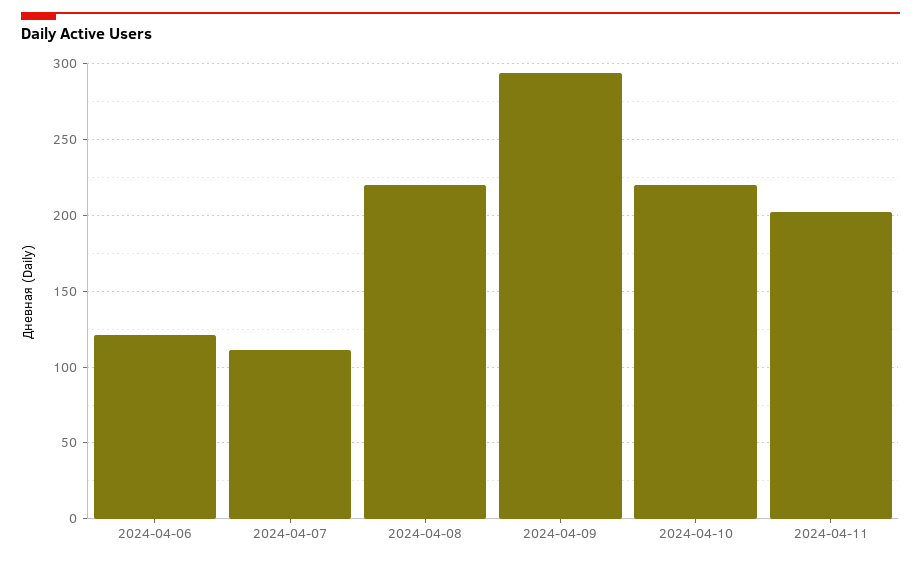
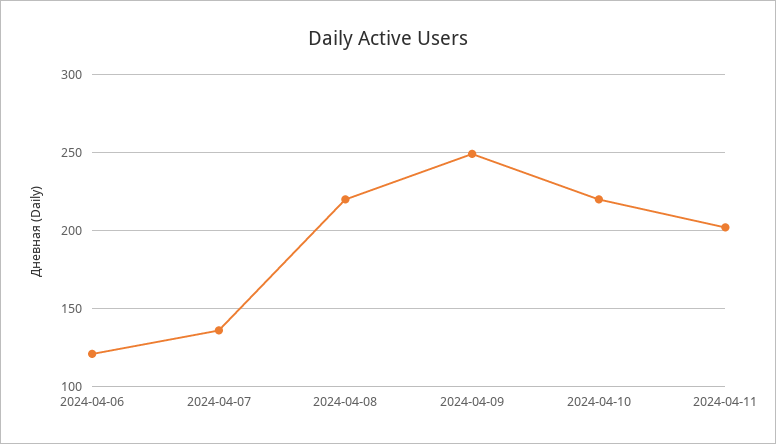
2024-04-07: 110 -> 135
2024-04-09: 295 -> 250

